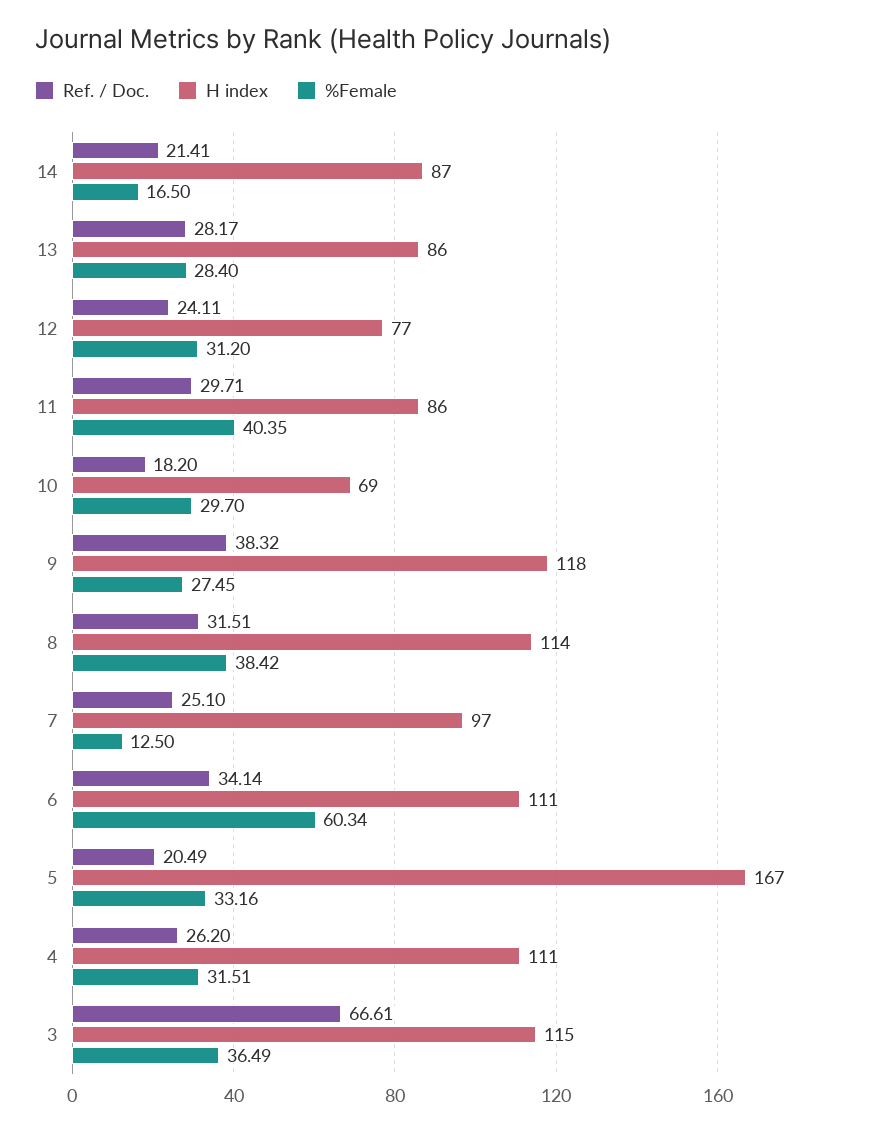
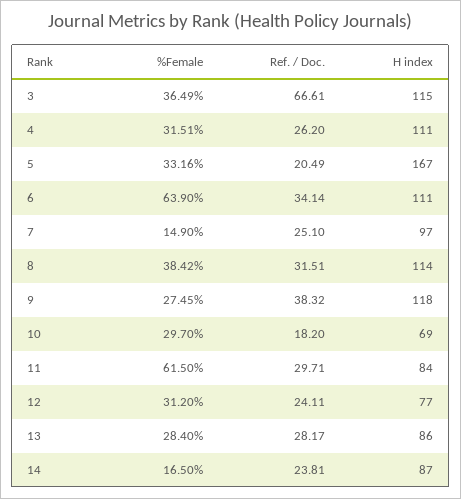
Ref. / Doc., 14: 21.41 -> 23.81
H index, 11: 86 -> 84
%Female, 11: 40.35 -> 61.5
%Female, 7: 12.5 -> 14.9
%Female, 6: 60.34 -> 63.9

